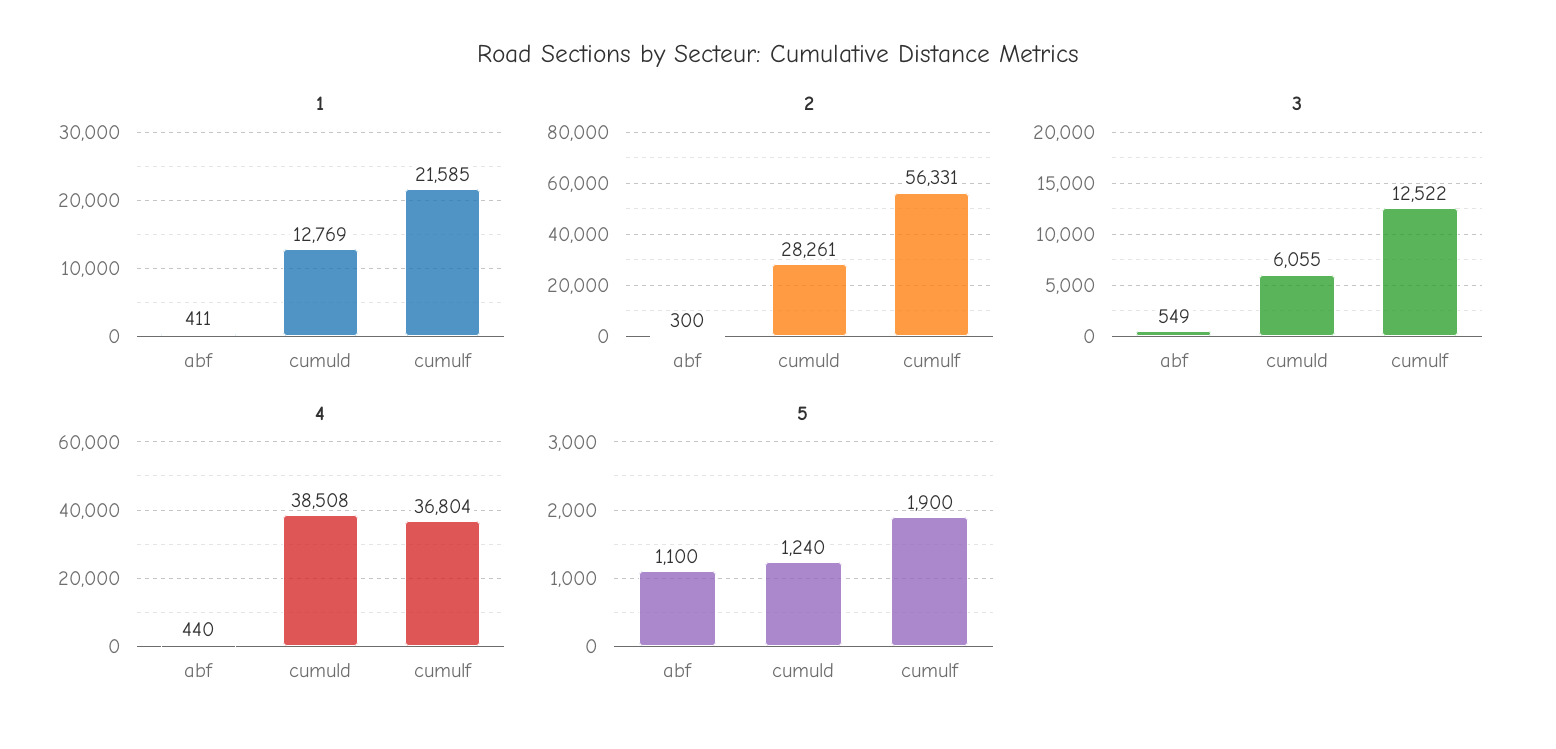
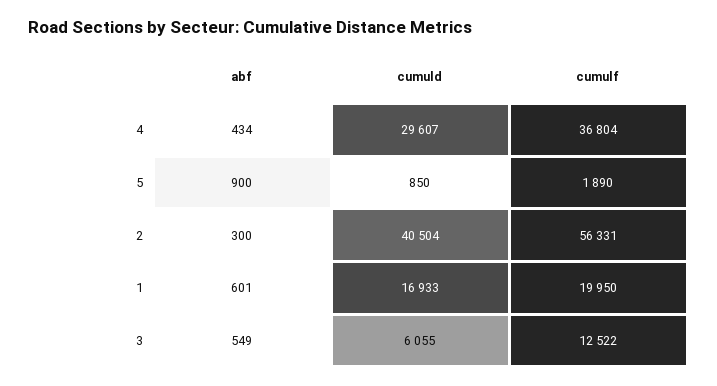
1, abf: 411 -> 601
1, cumuld: 12769 -> 16933
1, cumulf: 21585 -> 19950
2, cumuld: 28261 -> 40504
4, abf: 440 -> 434
4, cumuld: 38508 -> 29607
5, abf: 1100 -> 900
5, cumuld: 1240 -> 850
5, cumulf: 1900 -> 1890

